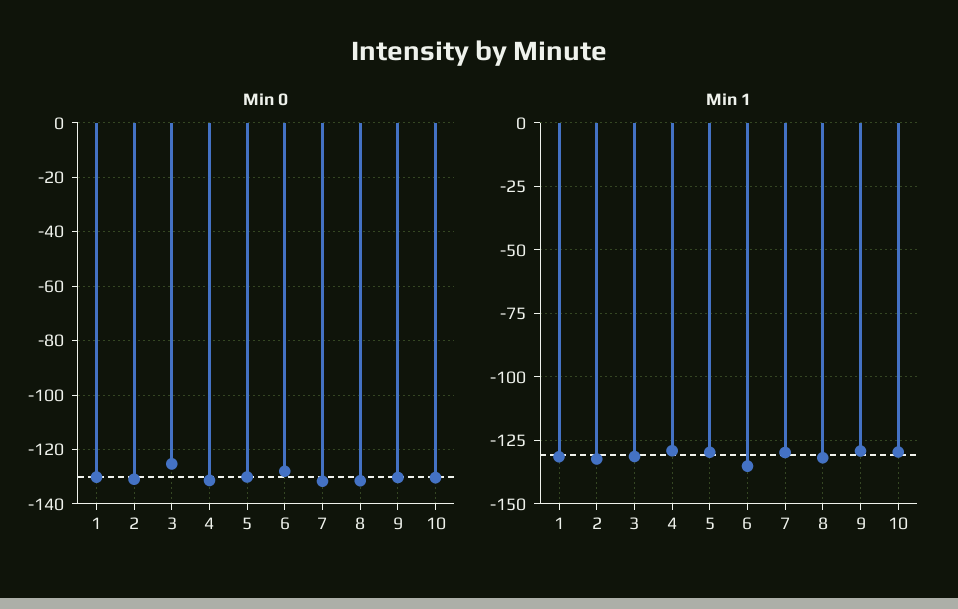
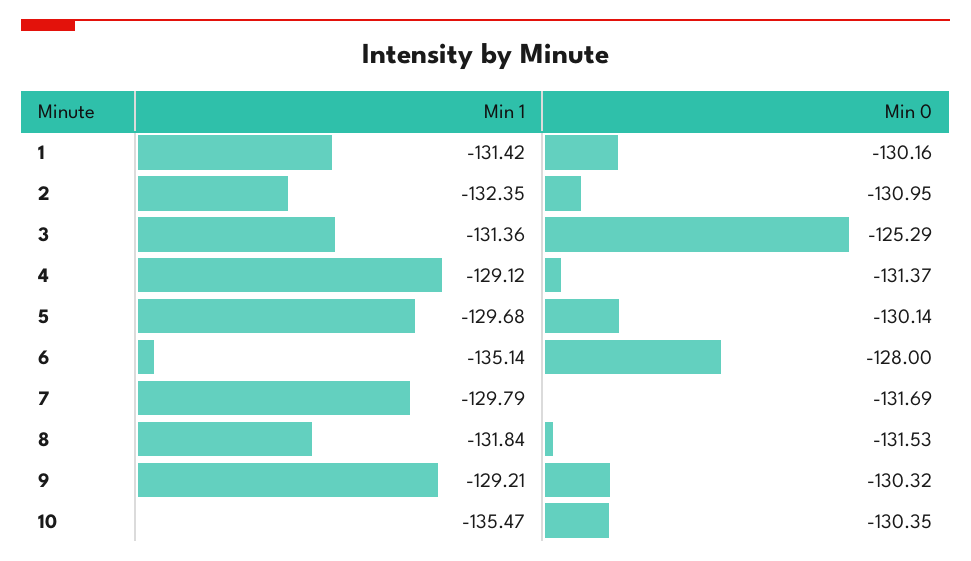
Min 1, 10: -130 -> -135.47

